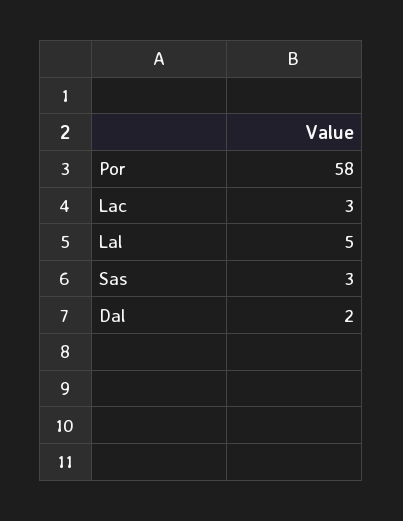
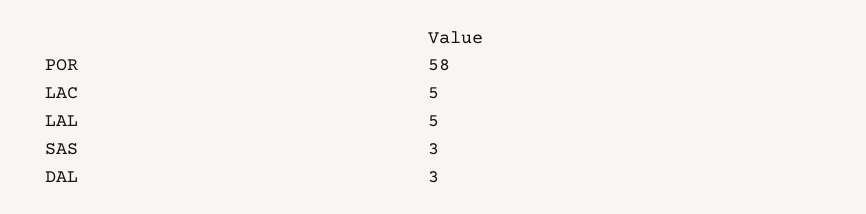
Lac: 3 -> 5
Dal: 2 -> 3

